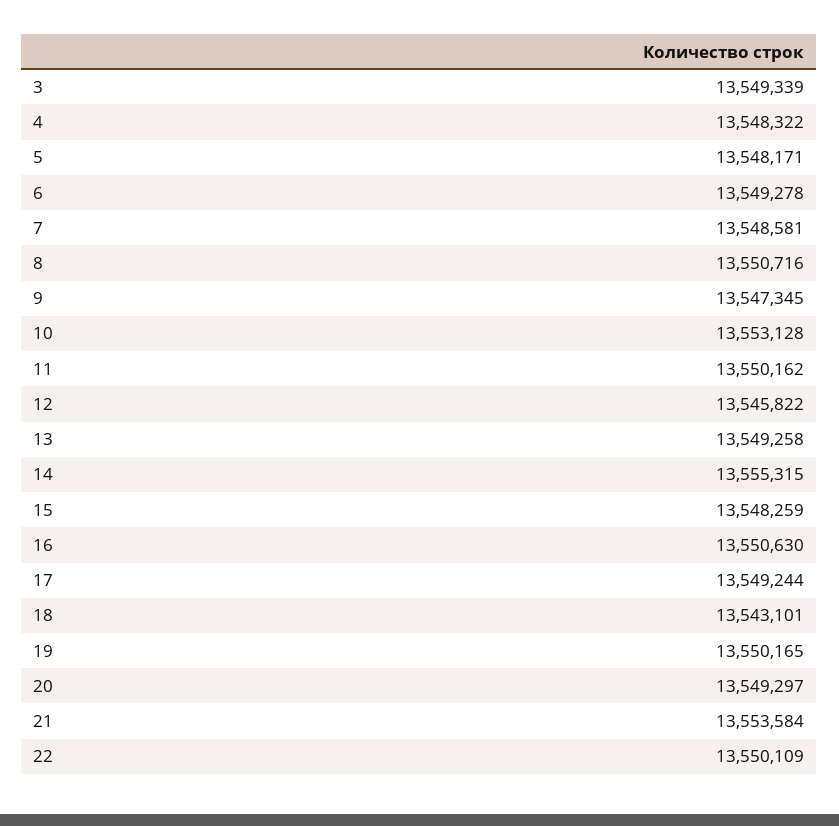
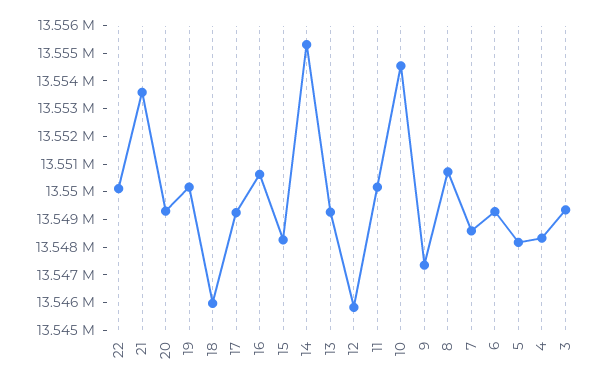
10: 13553128 -> 13554500
18: 13543101 -> 13546000

